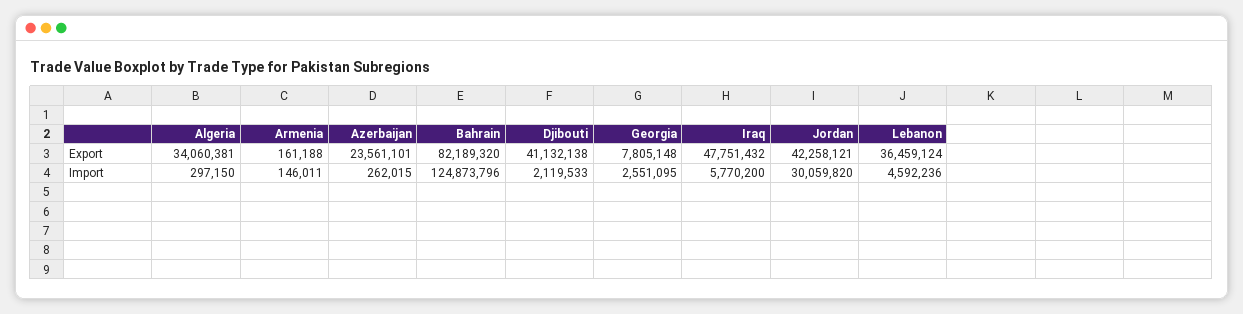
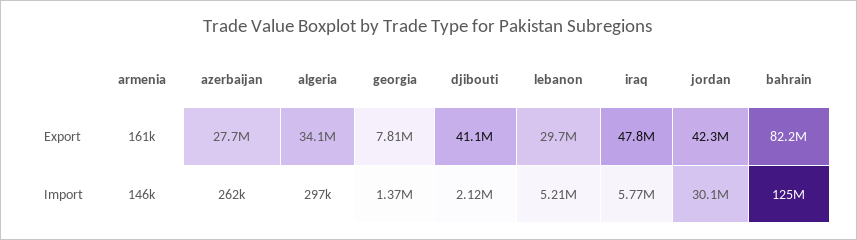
Azerbaijan, Export: 23561101 -> 27700000
Lebanon, Export: 36459124 -> 29700000
Georgia, Import: 2551095 -> 1370000
Lebanon, Import: 4592236 -> 5210000

